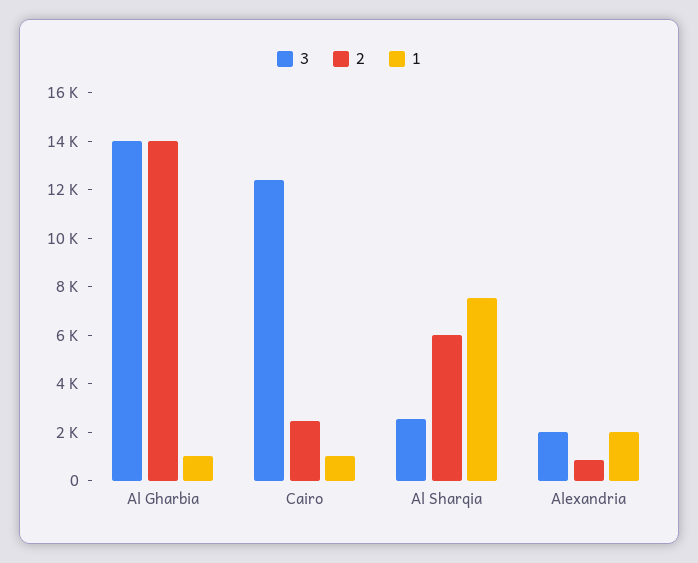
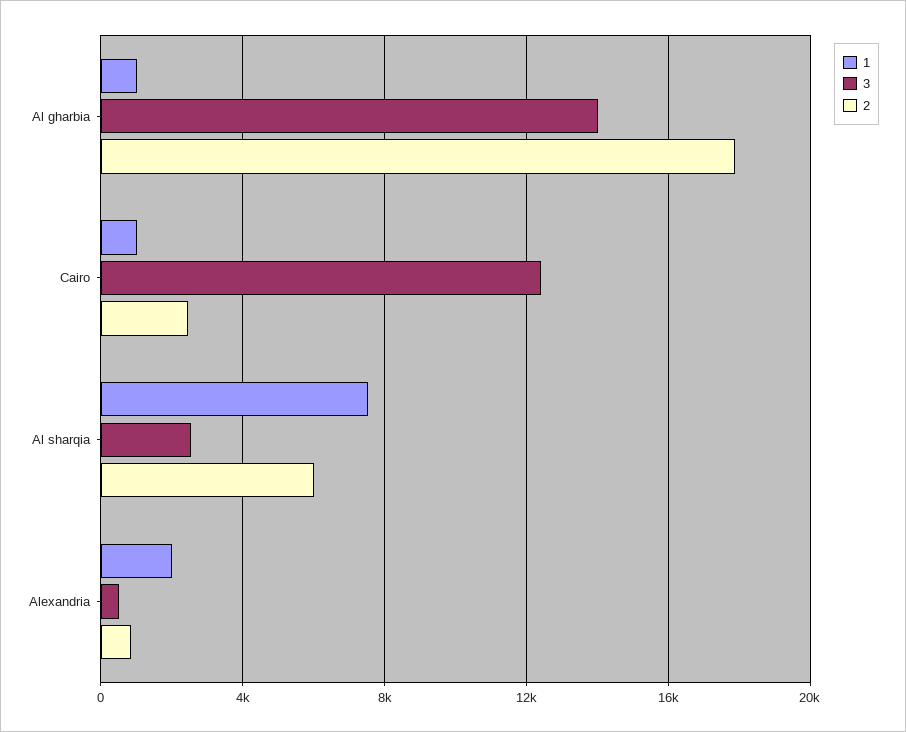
2, Al Gharbia: 14000 -> 18000
3, Alexandria: 2000 -> 500

